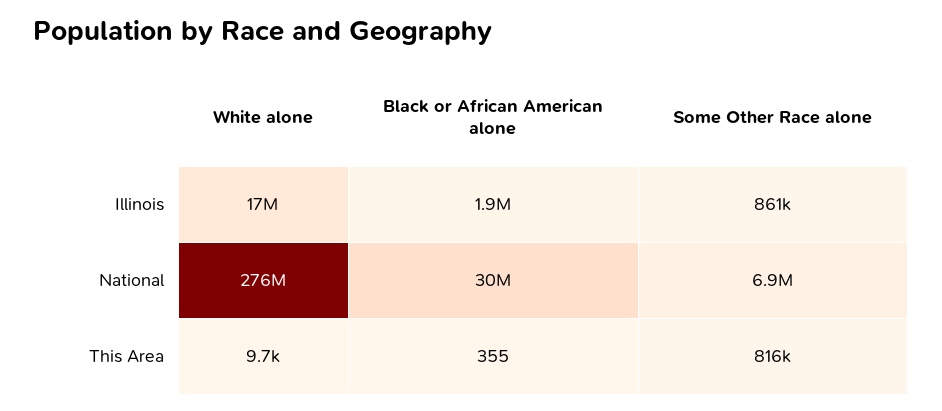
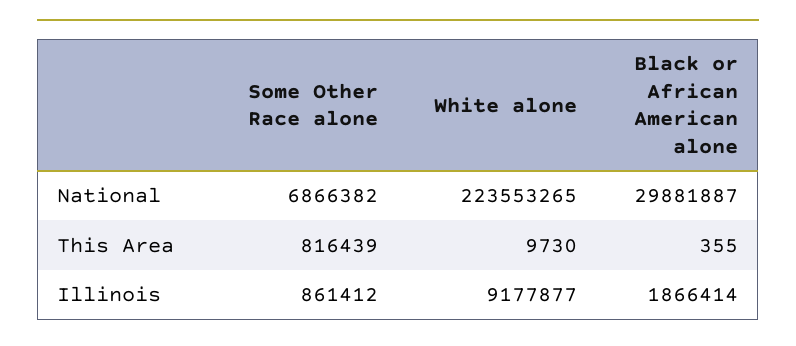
White alone, Illinois: 17000000 -> 9177877
White alone, National: 276000000 -> 223553265

